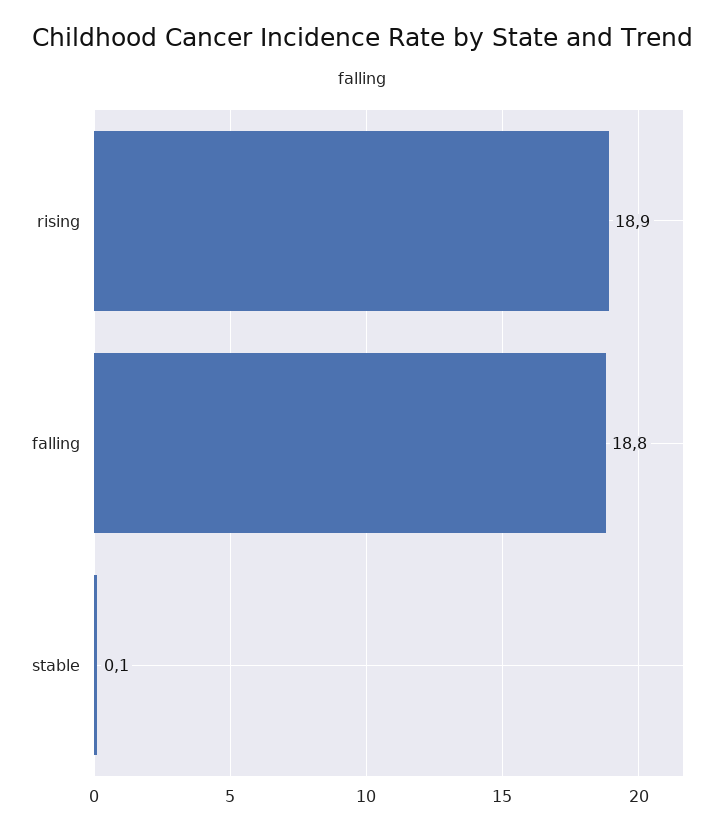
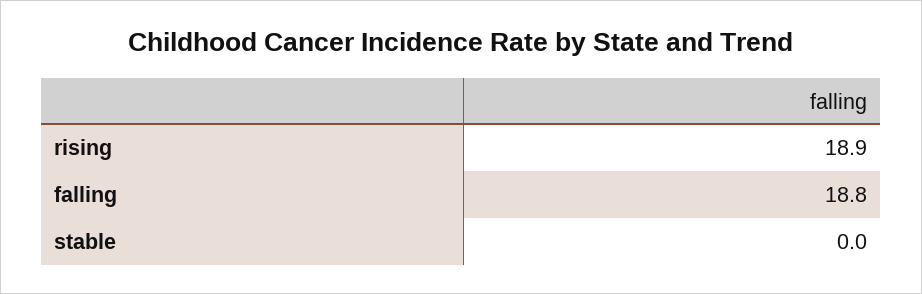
stable: 0.1 -> 0

